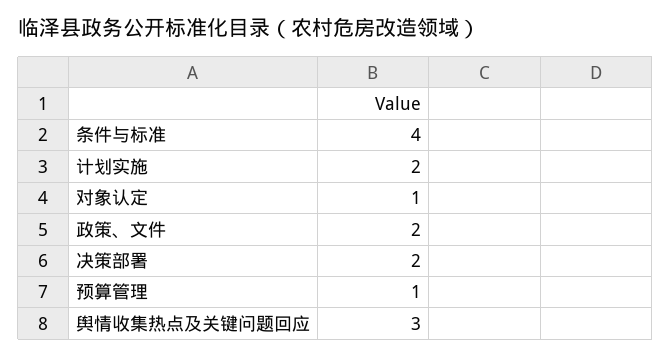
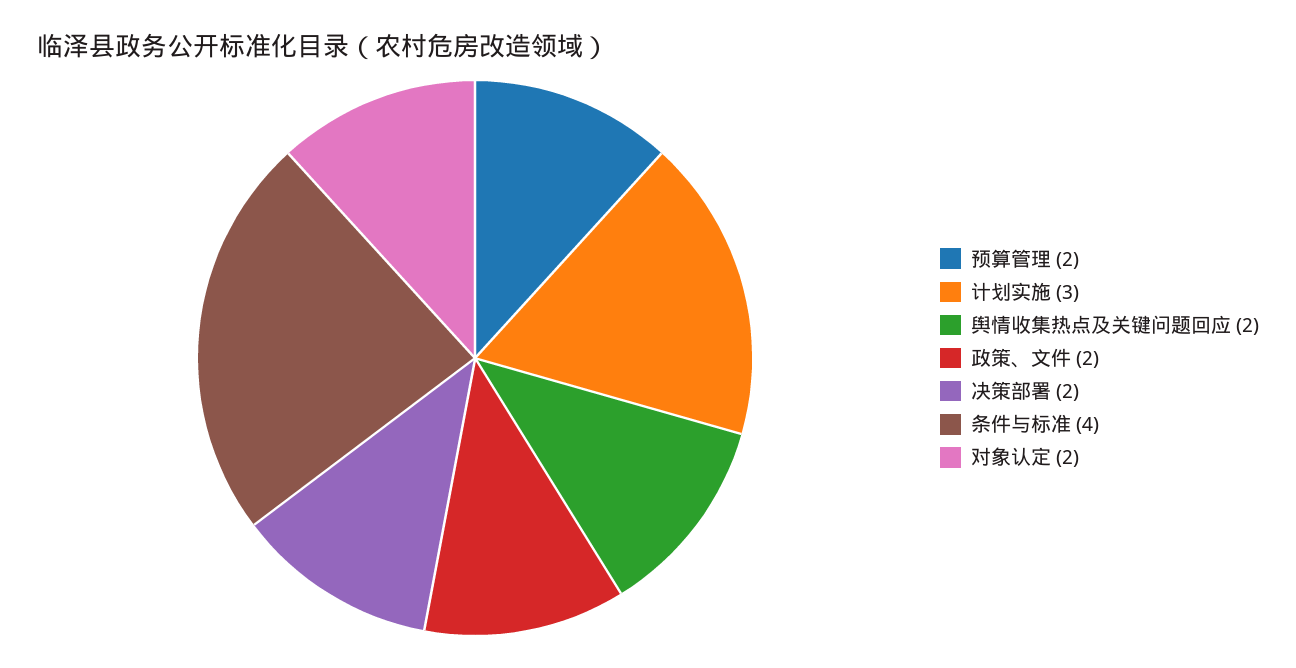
计划实施: 2 -> 3
对象认定: 1 -> 2
预算管理: 1 -> 2
舆情收集热点及关键问题回应: 3 -> 2

